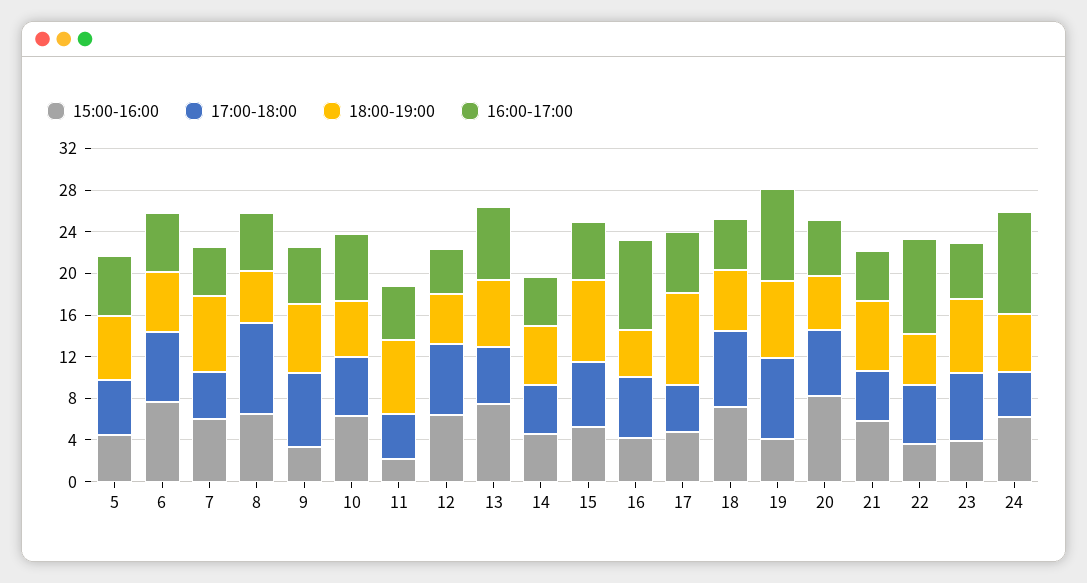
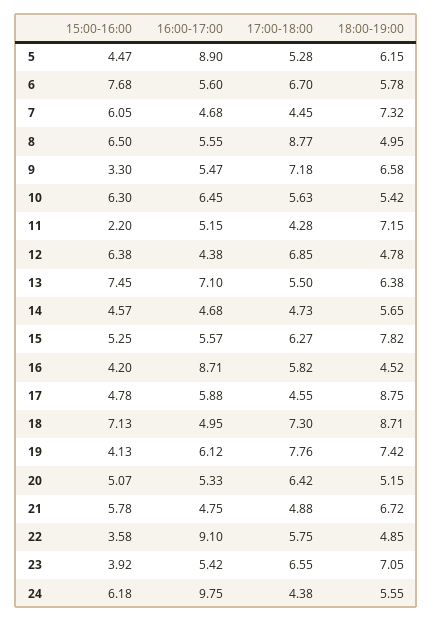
16:00-17:00, 5: 6 -> 8.9
18:00-19:00, 18: 6 -> 8.71
16:00-17:00, 19: 9 -> 6.12
15:00-16:00, 20: 8 -> 5.07

